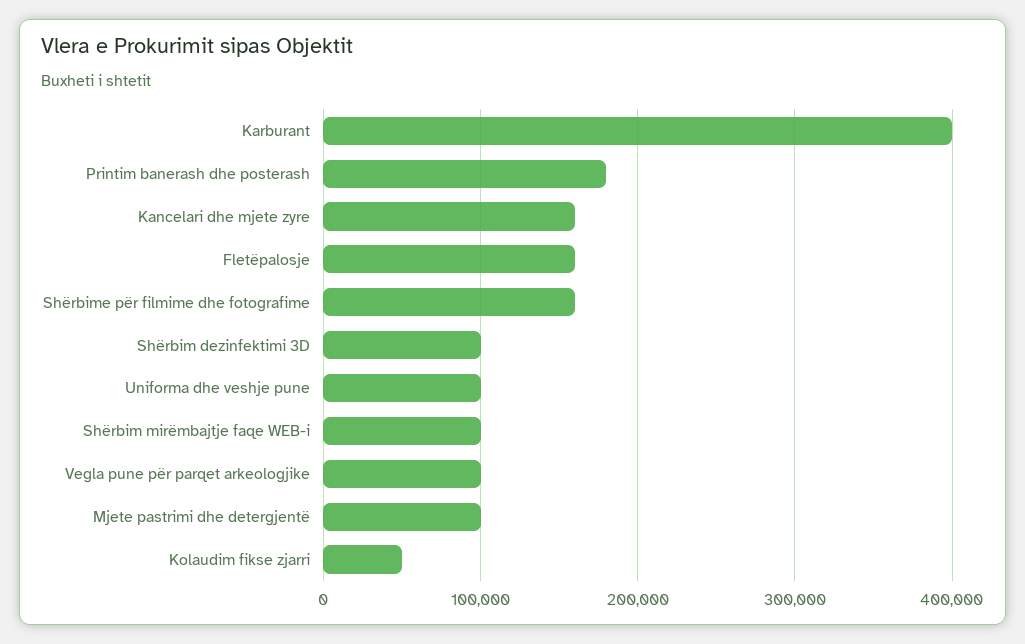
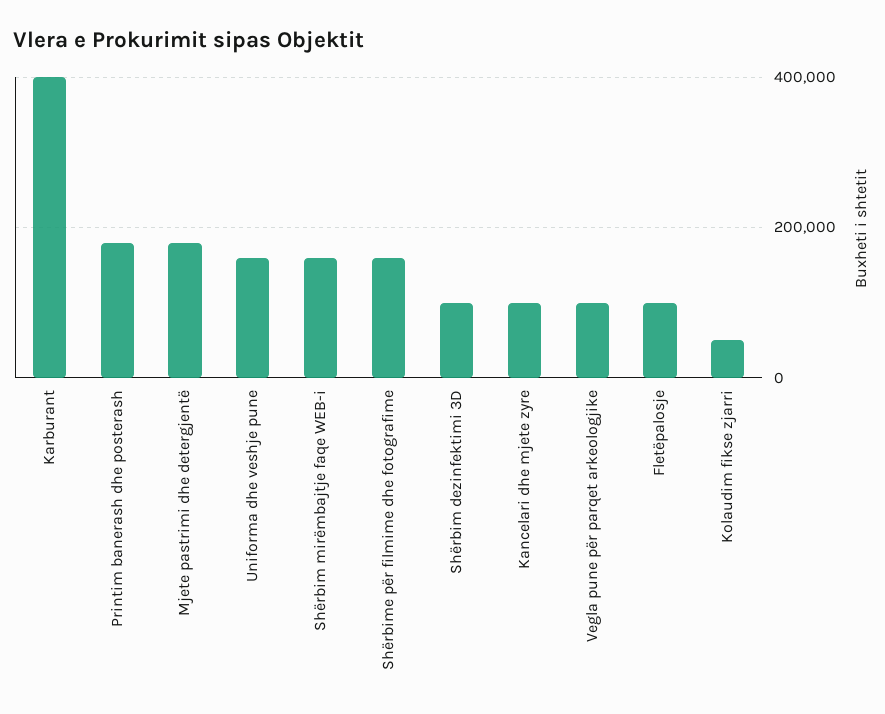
Kancelari dhe mjete zyre: 160000 -> 100000
Fletëpalosje: 160000 -> 100000
Uniforma dhe veshje pune: 100000 -> 160000
Shërbim mirëmbajtje faqe WEB-i: 100000 -> 160000
Mjete pastrimi dhe detergjentë: 100000 -> 180000

